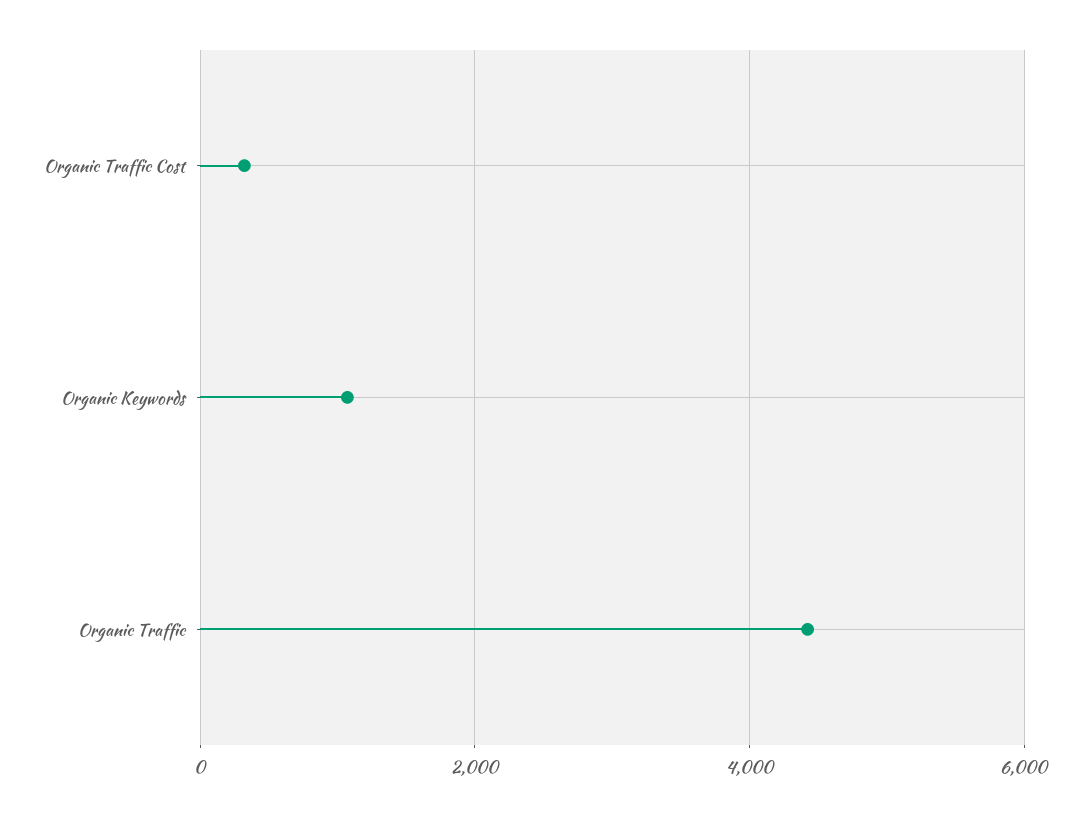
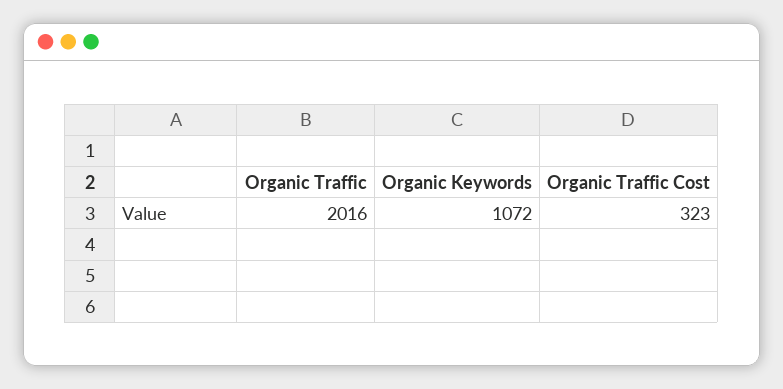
Organic Traffic: 4400 -> 2016

